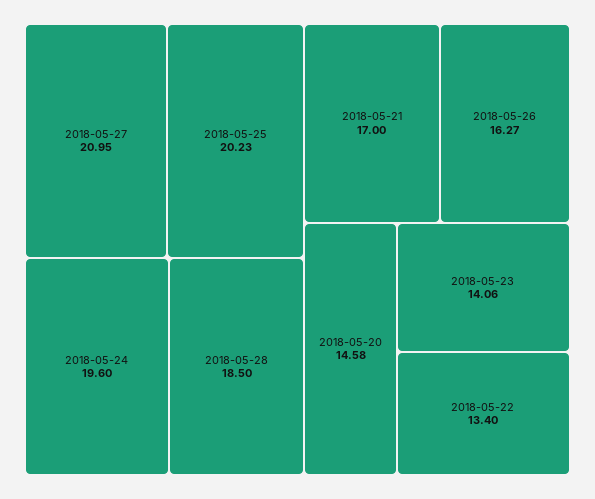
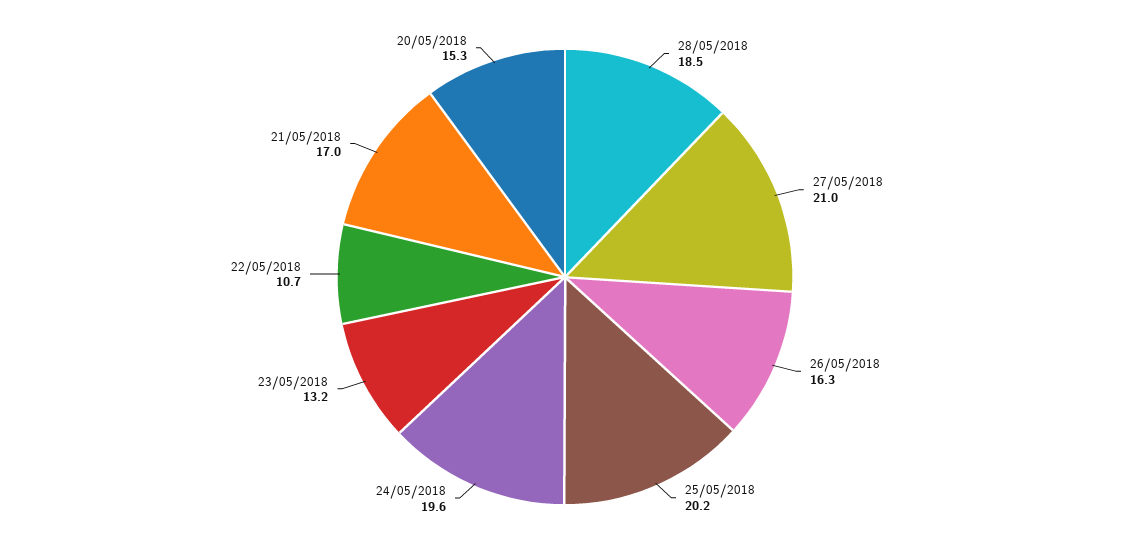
2018-05-20: 14.58 -> 15.3
2018-05-23: 14.06 -> 13.2
2018-05-22: 13.4 -> 10.7

